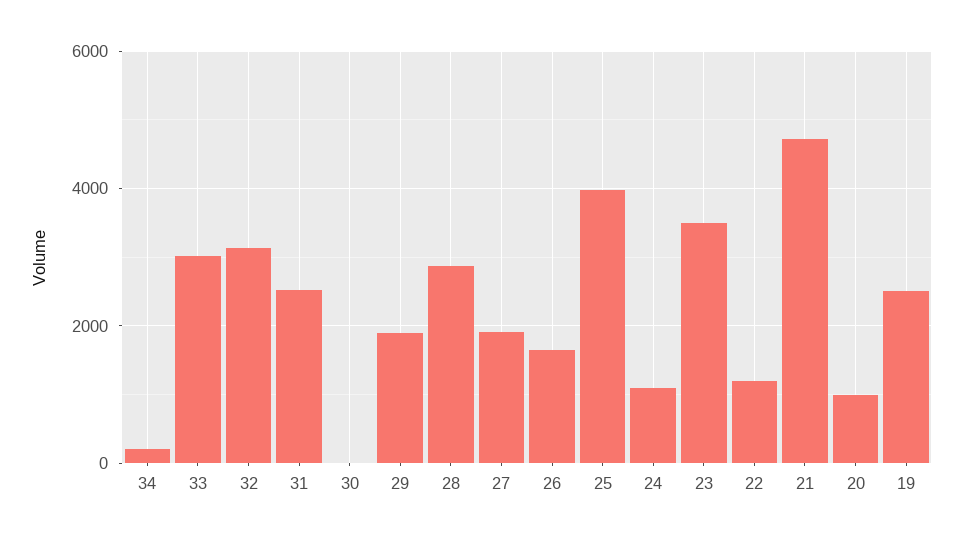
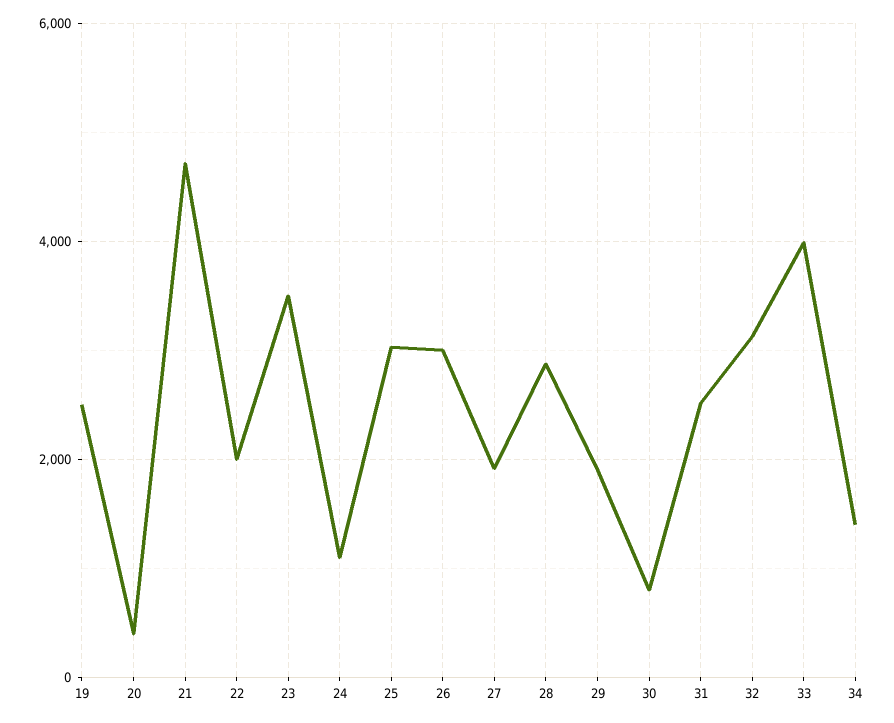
34: 200 -> 1400
33: 3000 -> 4000
30: 0 -> 800
26: 1600 -> 3000
25: 4000 -> 3000
22: 1200 -> 2000
20: 1000 -> 400

